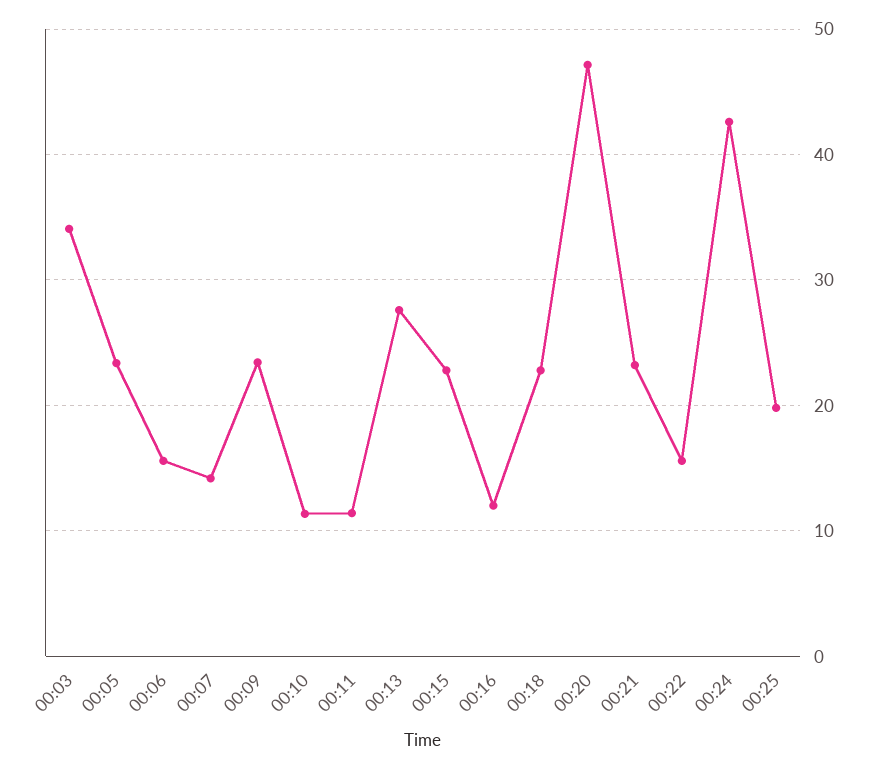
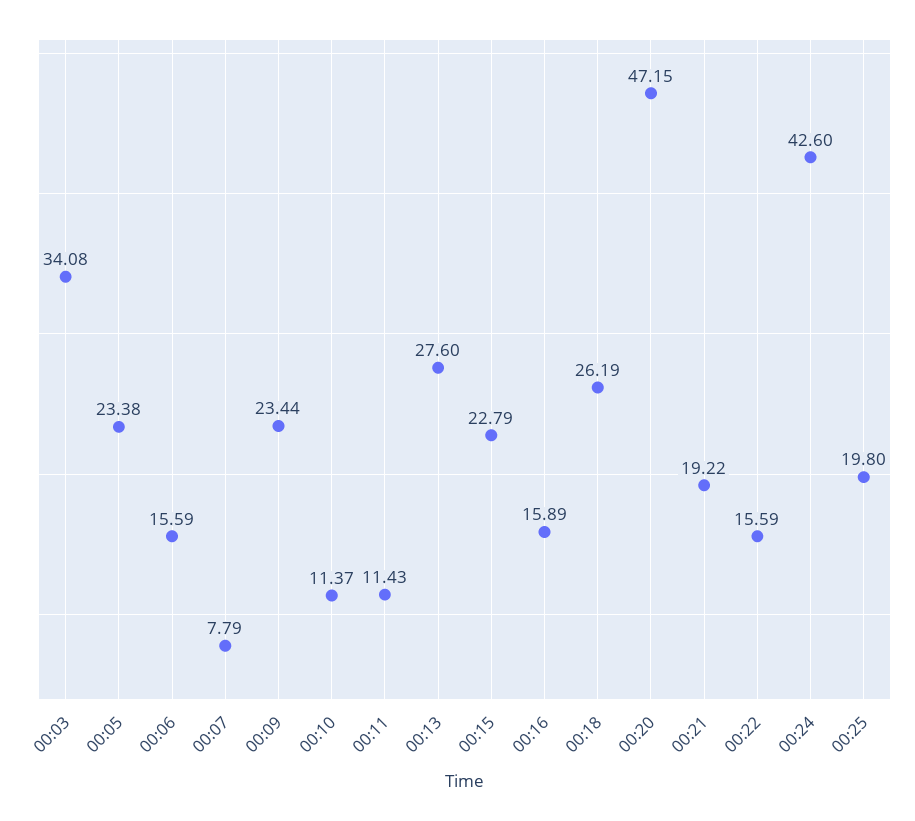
00:07: 14 -> 7.79
00:16: 12 -> 15.89
00:18: 23 -> 26.19
00:21: 23 -> 19.22

